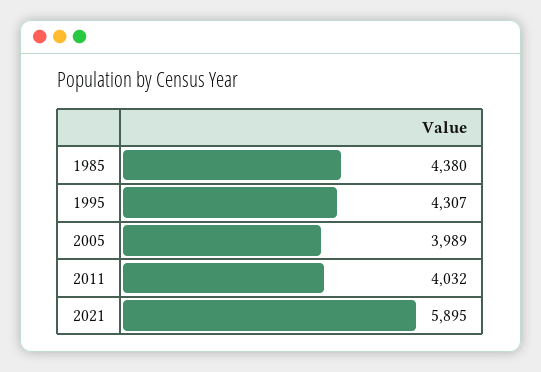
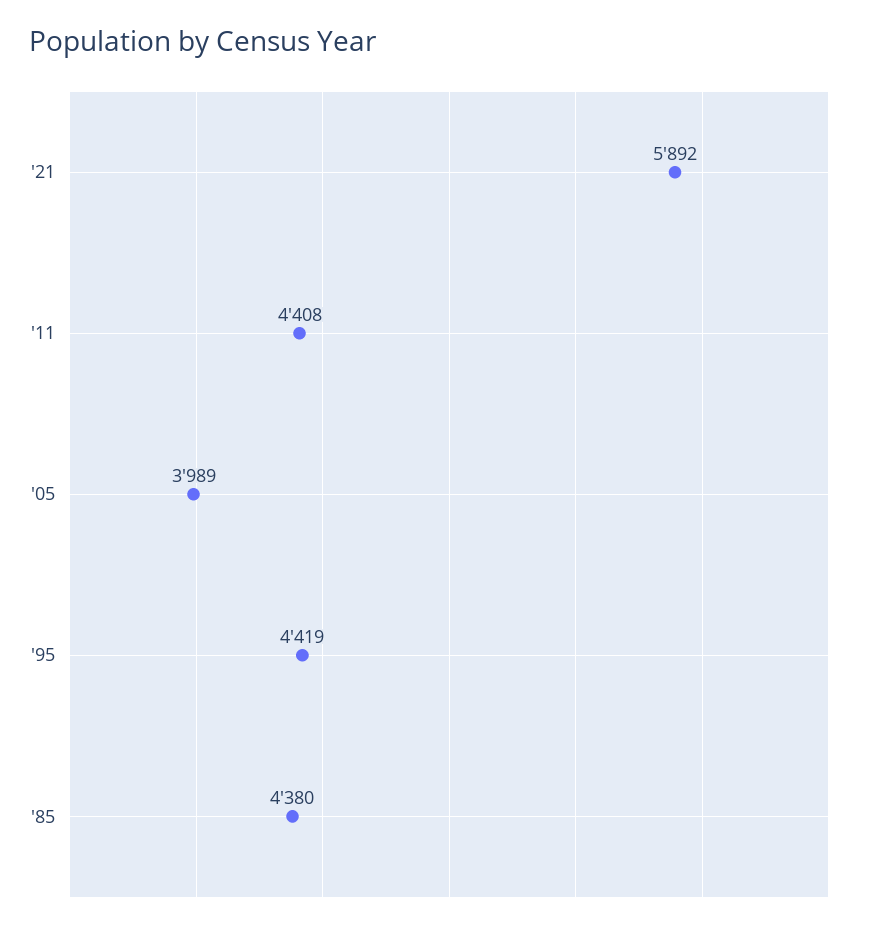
1995: 4307 -> 4419
2011: 4032 -> 4408
2021: 5895 -> 5892

